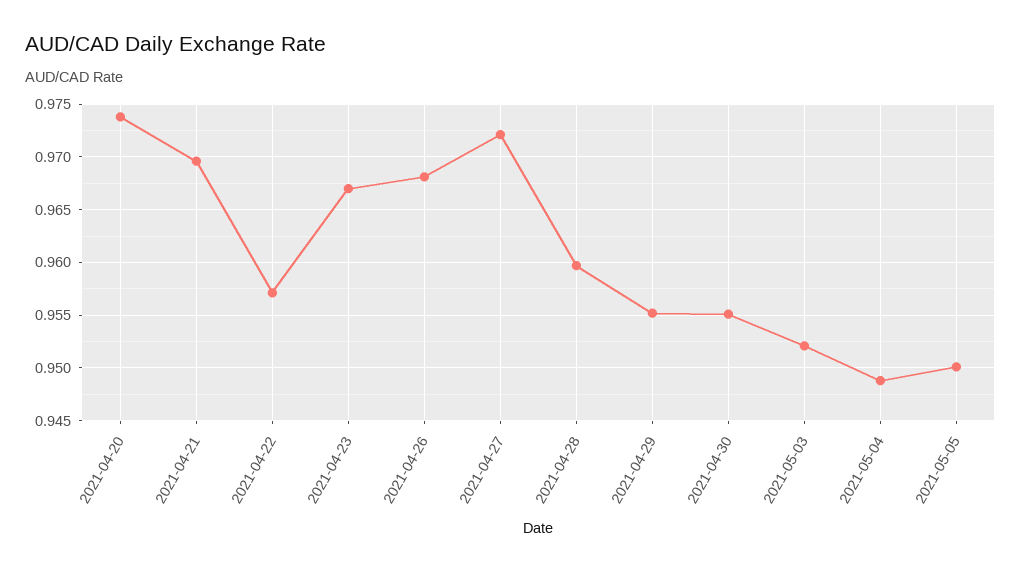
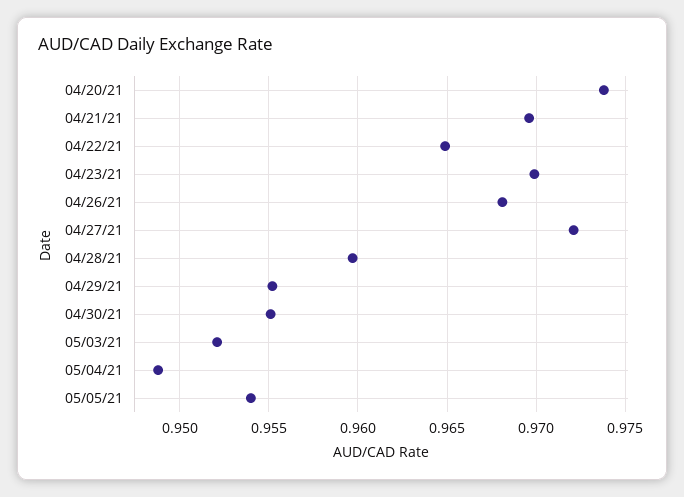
2021-04-22: 0.957 -> 0.965
2021-04-23: 0.967 -> 0.97
2021-05-05: 0.95 -> 0.954

